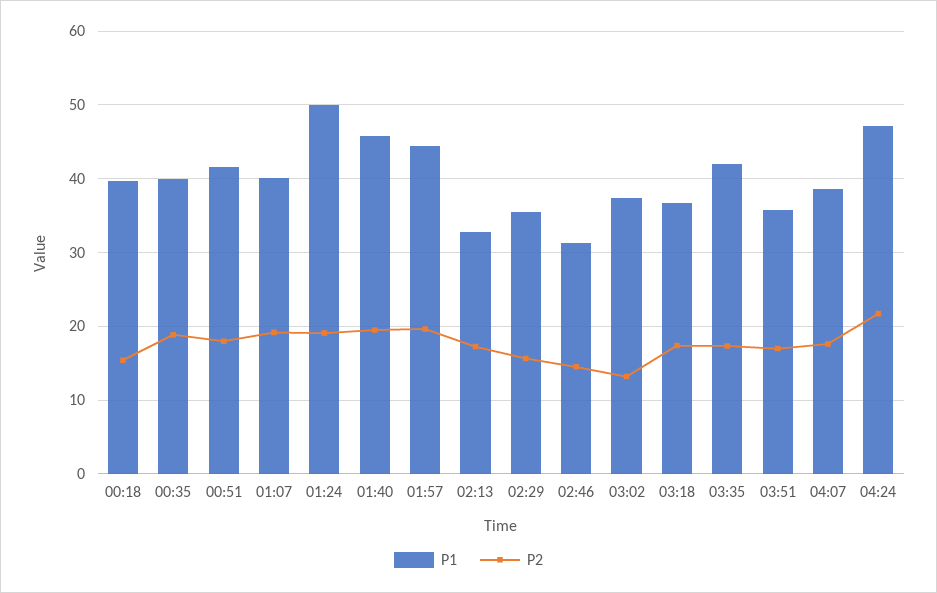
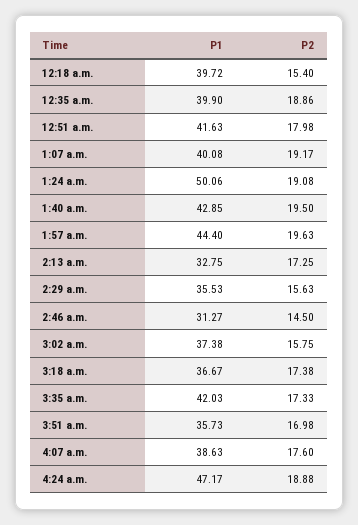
P1, 01:40: 46 -> 42.85
P2, 03:02: 13 -> 15.75
P2, 04:24: 22 -> 18.88

